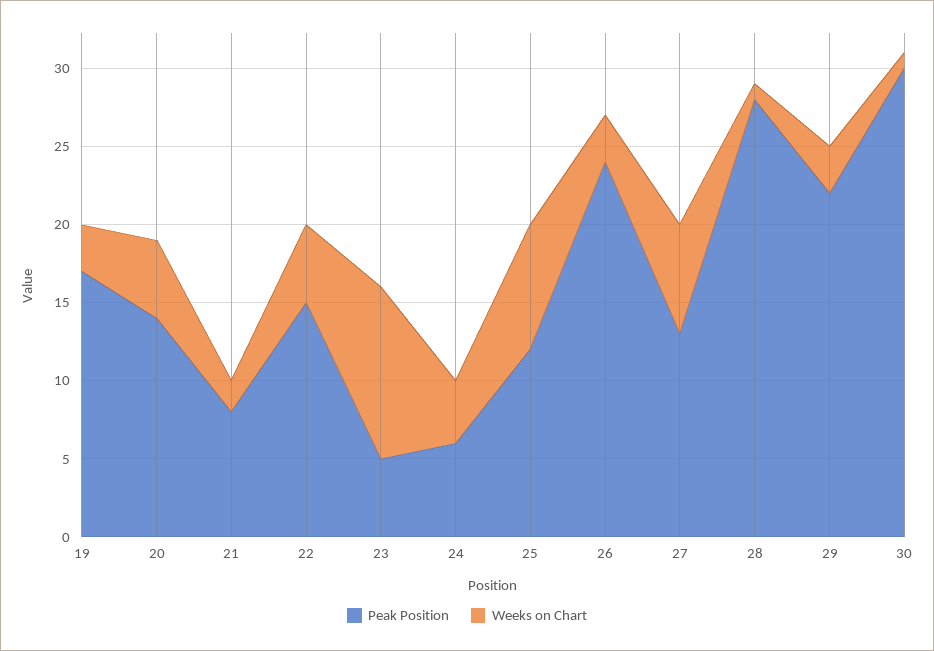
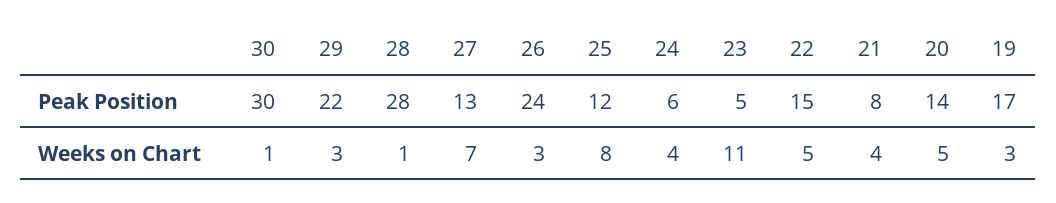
Weeks on Chart, 21: 2 -> 4

